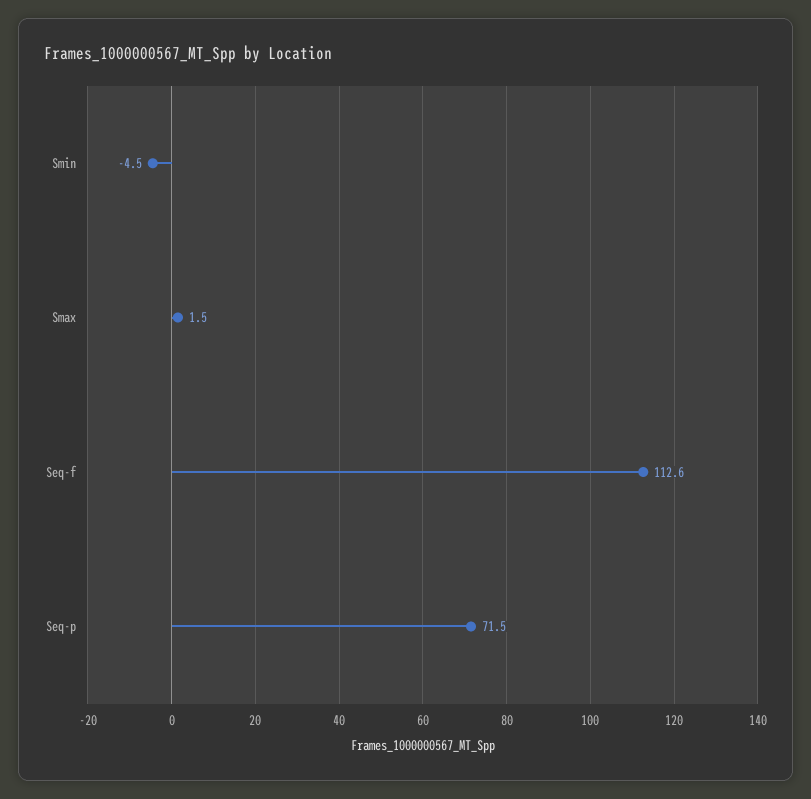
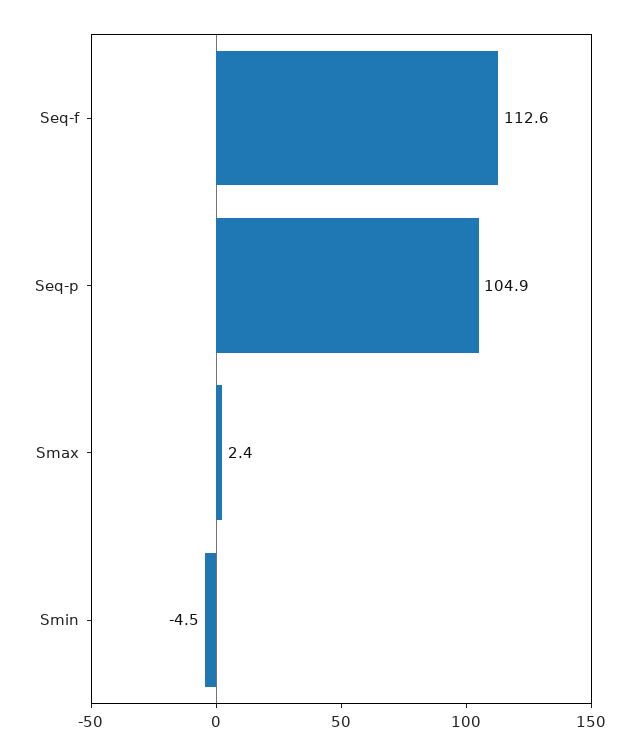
Smax: 1.5 -> 2.4
Seq-p: 71.5 -> 104.9

